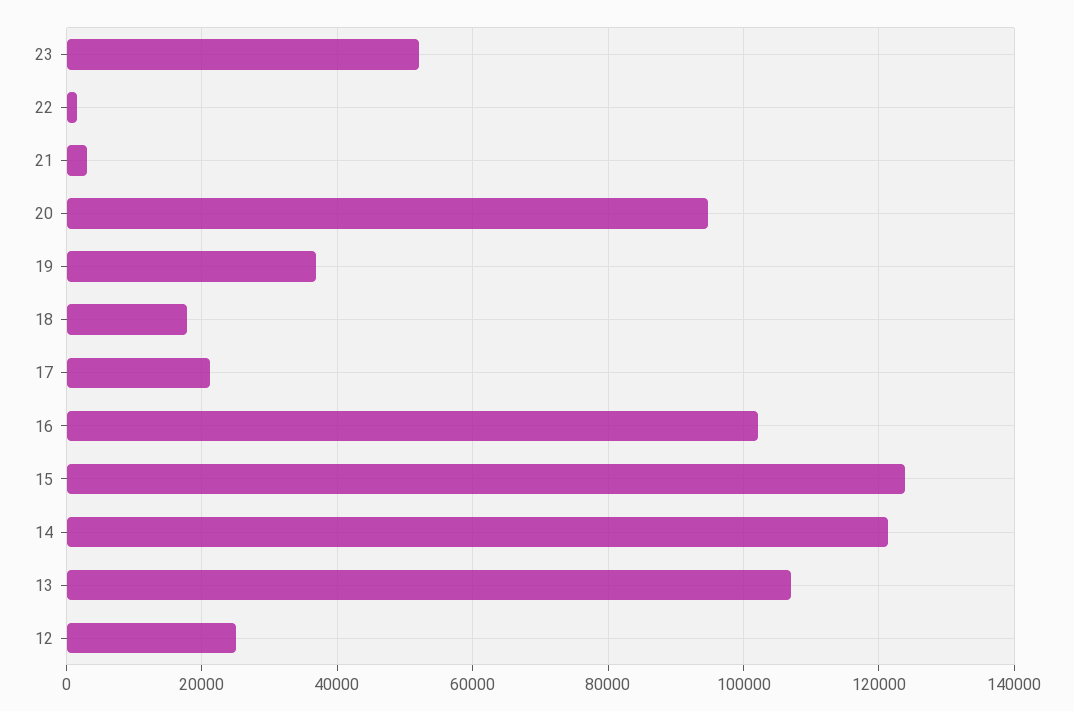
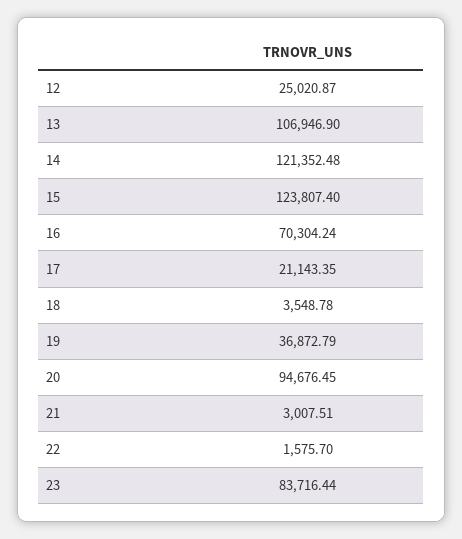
23: 52000 -> 83716.44
18: 18000 -> 3548.78
16: 102000 -> 70304.24

